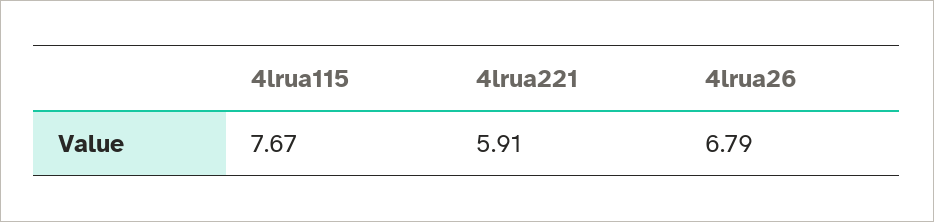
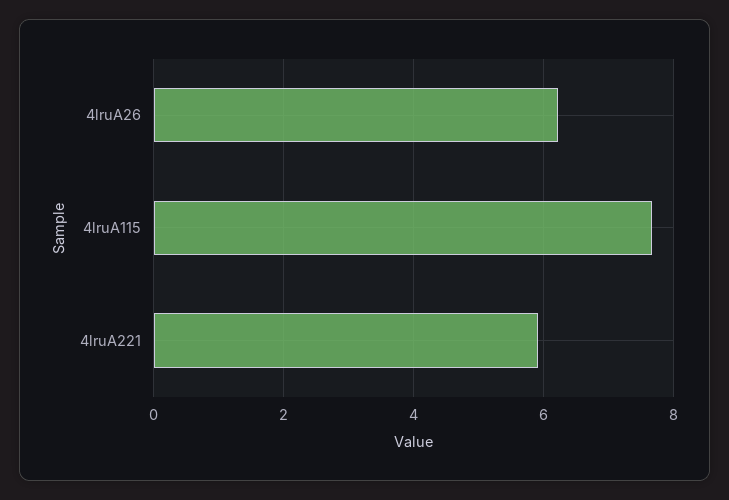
4lrua26: 6.79 -> 6.2

